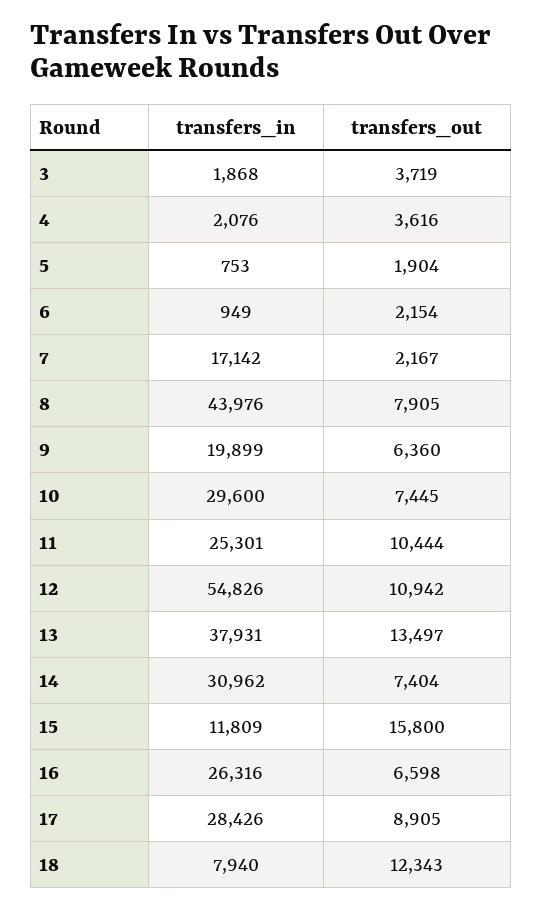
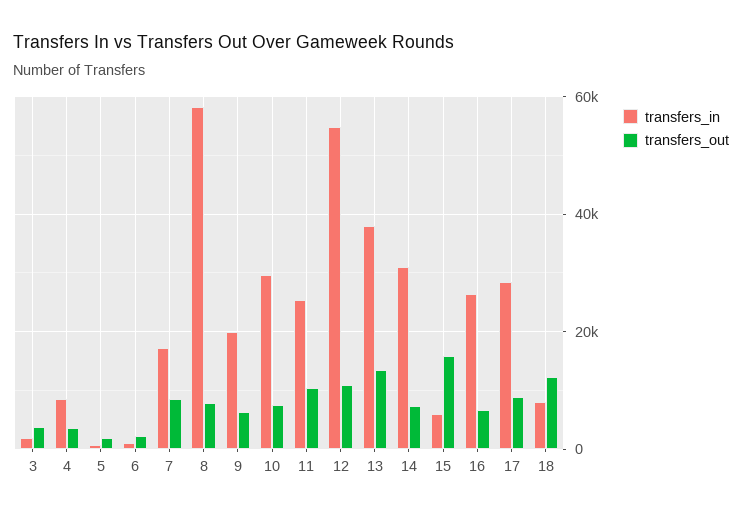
transfers_in, 4: 2076 -> 8000
transfers_out, 7: 2167 -> 8000
transfers_in, 8: 43976 -> 58000
transfers_in, 15: 11809 -> 6000

